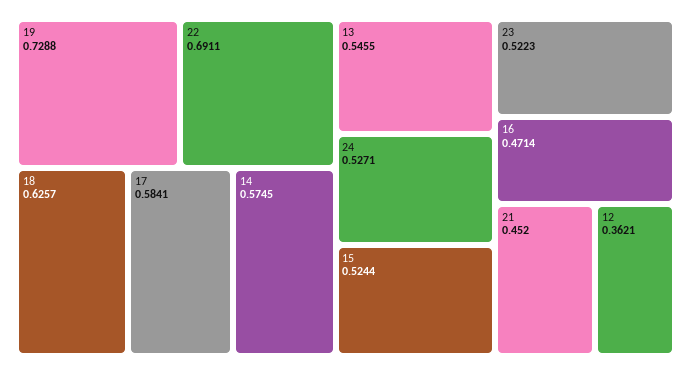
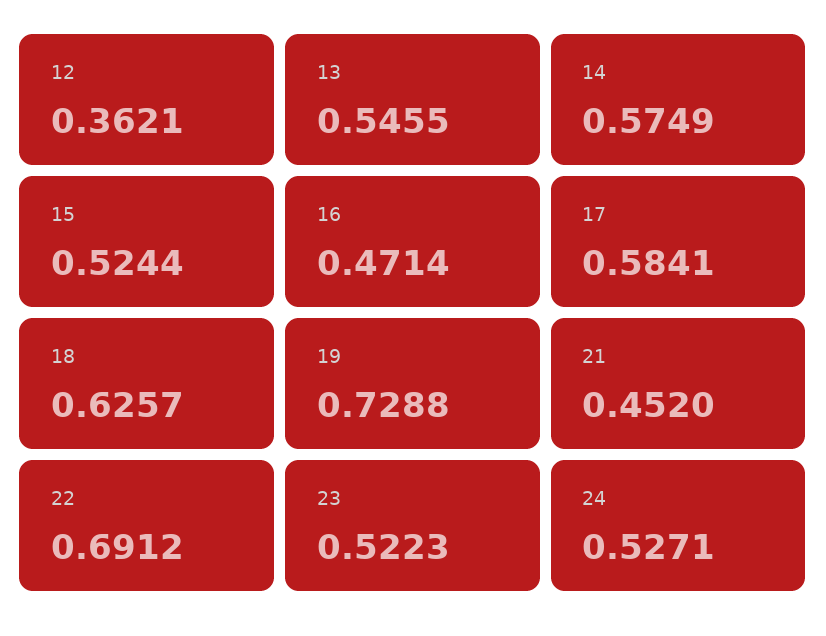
22: 0.6911 -> 0.6912
14: 0.5745 -> 0.5749

